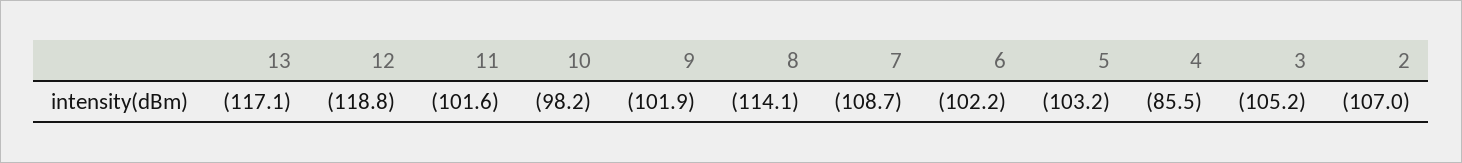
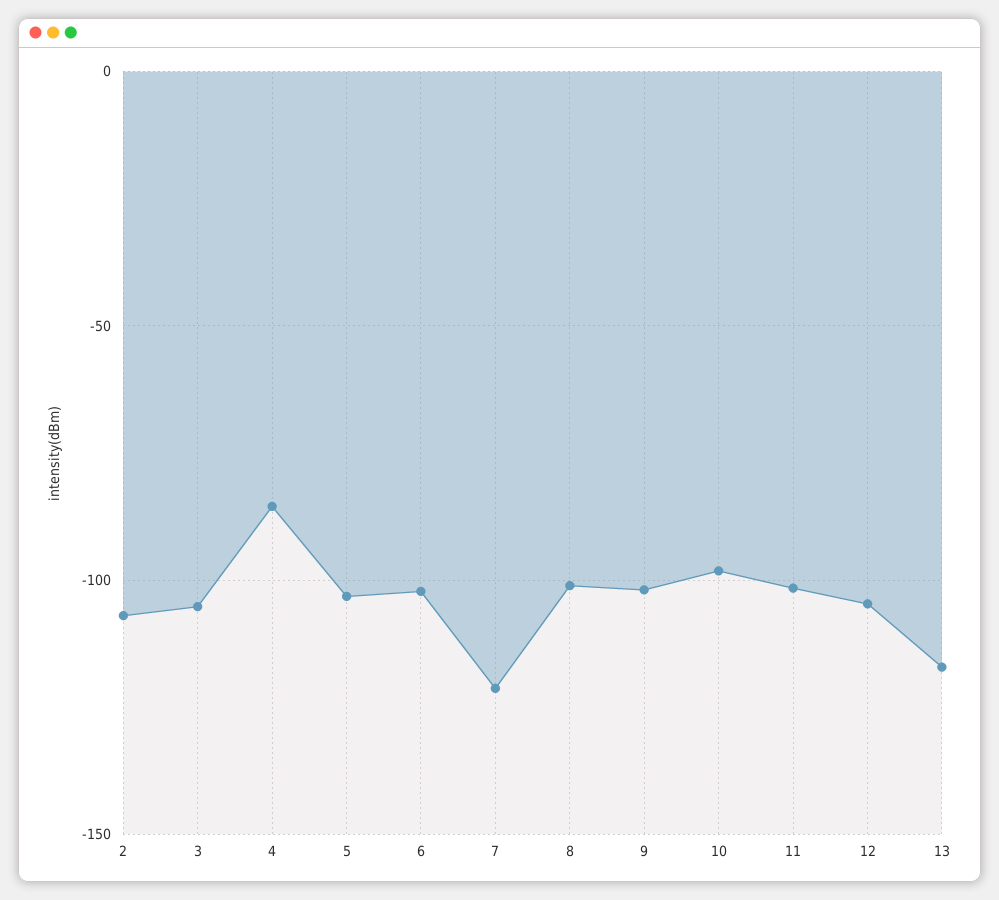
12: -118.8 -> -105
8: -114.1 -> -100
7: -108.7 -> -120

